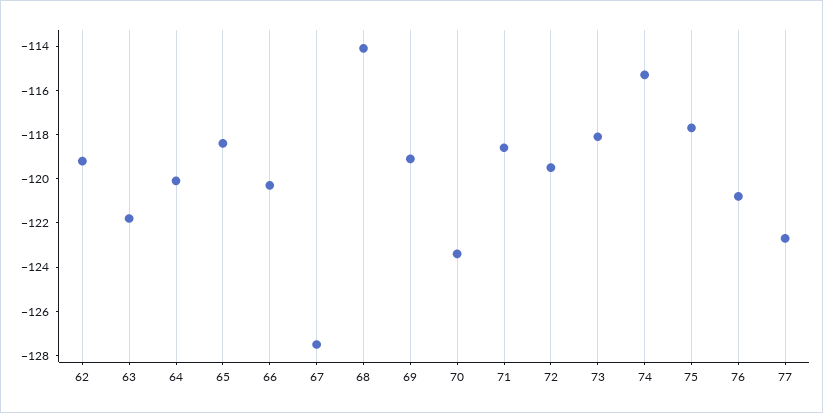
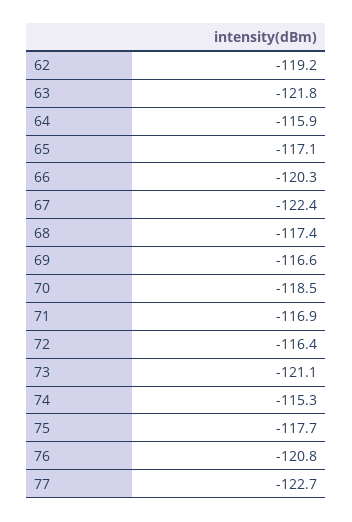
64: -120 -> -115.9
65: -118.5 -> -117.1
67: -127.5 -> -122.4
68: -114 -> -117.4
69: -119 -> -116.6
70: -123.5 -> -118.5
71: -118.5 -> -116.9
72: -119.5 -> -116.4
73: -118 -> -121.1

